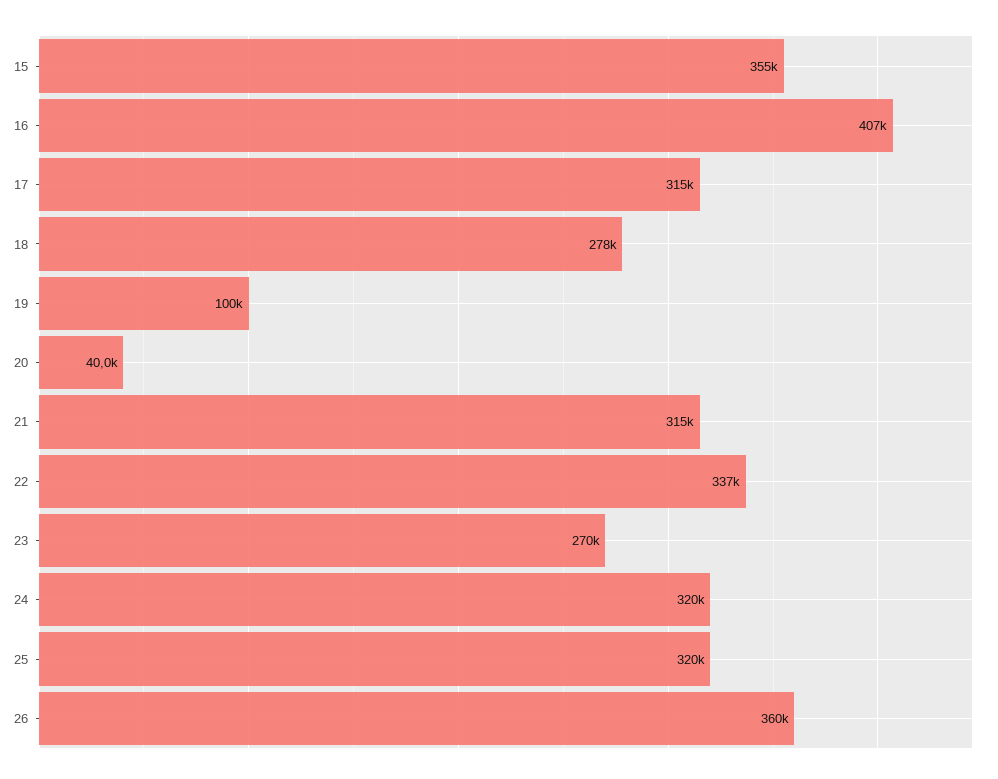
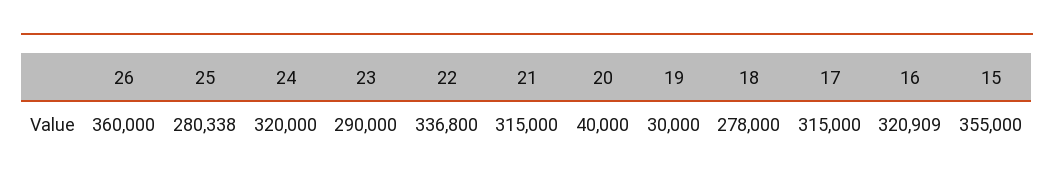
16: 407000 -> 320909
19: 100000 -> 30000
23: 270000 -> 290000
25: 320000 -> 280338

